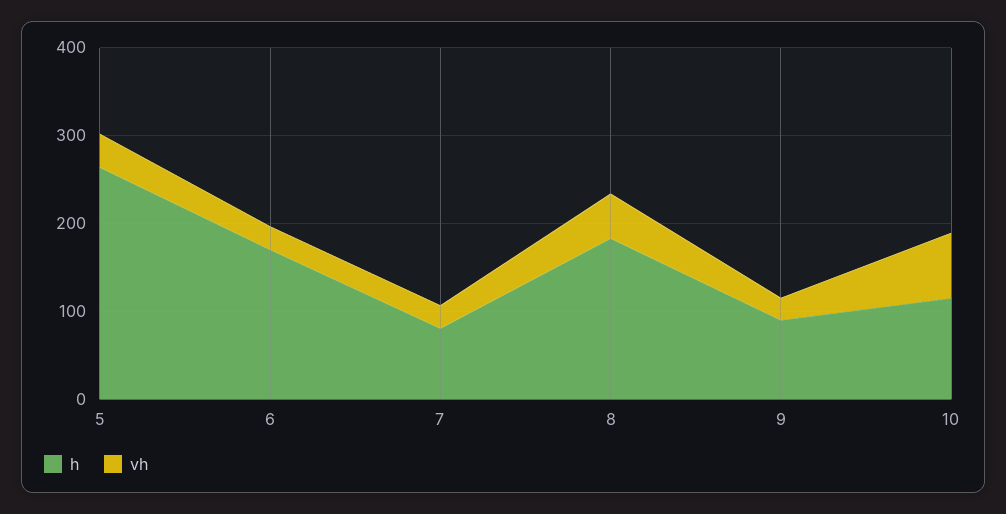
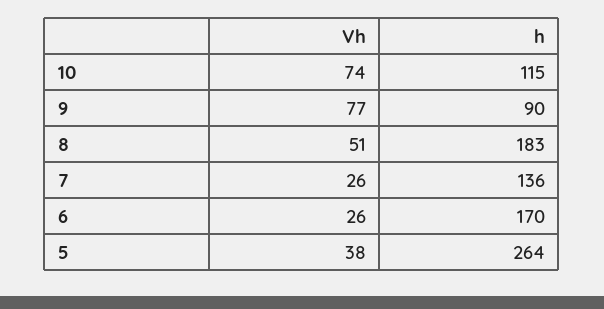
h, 7: 80 -> 136
vh, 9: 20 -> 77

